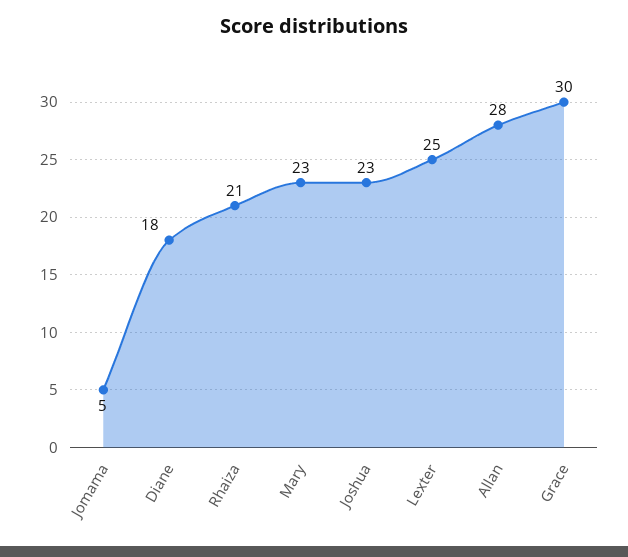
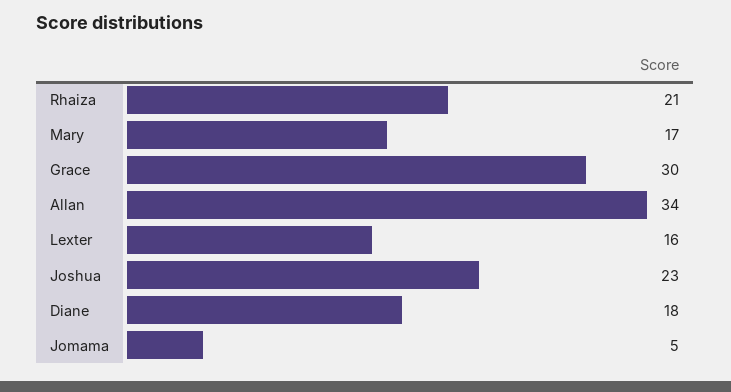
Mary: 23 -> 17
Lexter: 25 -> 16
Allan: 28 -> 34

